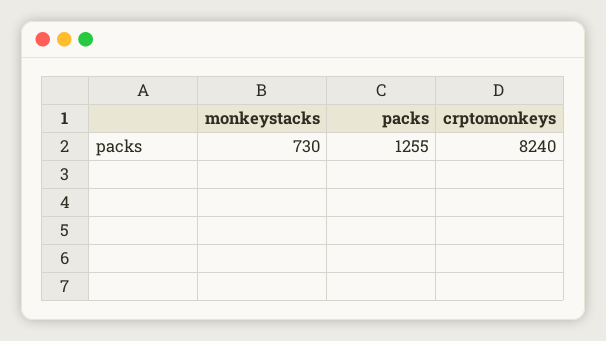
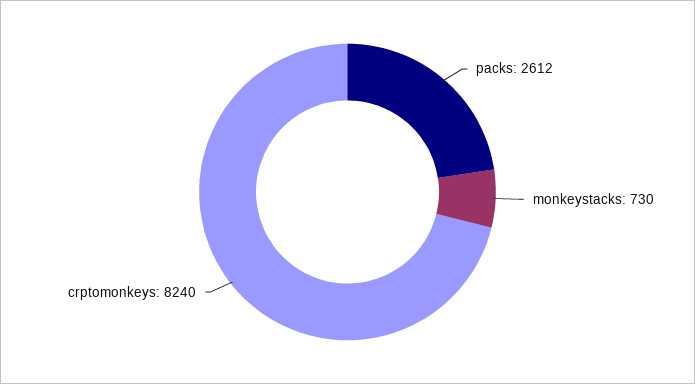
packs: 1255 -> 2612

